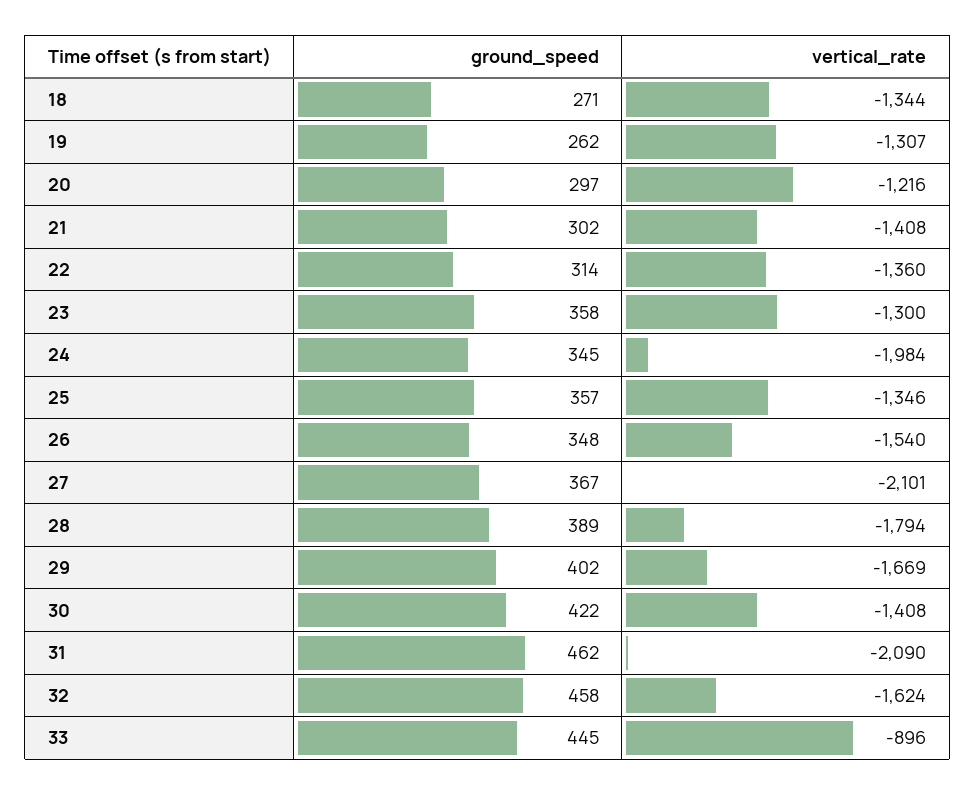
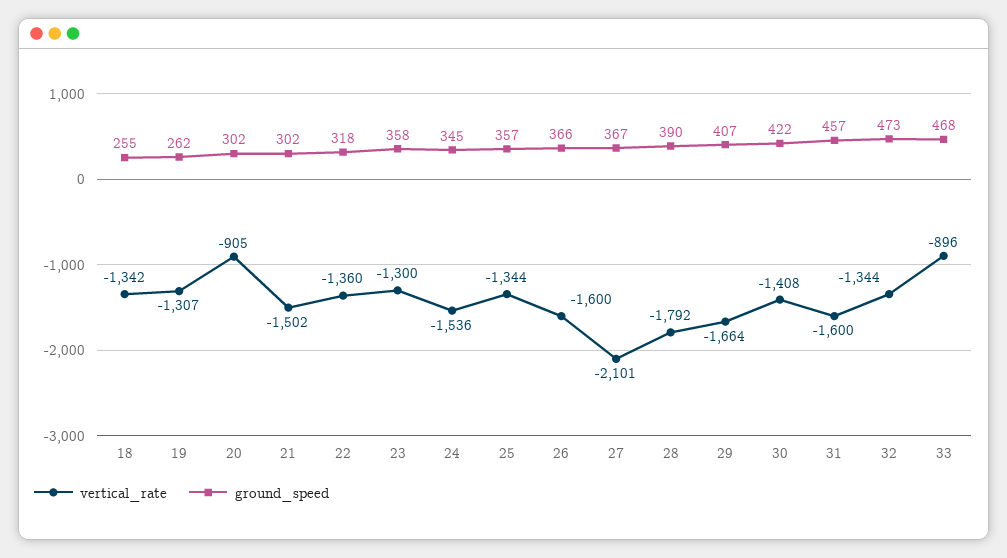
ground_speed, 18: 271 -> 255
vertical_rate, 18: -1344 -> -1342
ground_speed, 20: 297 -> 302
vertical_rate, 20: -1216 -> -905
vertical_rate, 21: -1408 -> -1502
ground_speed, 22: 314 -> 318
vertical_rate, 24: -1984 -> -1536
vertical_rate, 25: -1346 -> -1344
ground_speed, 26: 348 -> 366
vertical_rate, 26: -1540 -> -1600
ground_speed, 28: 389 -> 390
vertical_rate, 28: -1794 -> -1792
ground_speed, 29: 402 -> 407
vertical_rate, 29: -1669 -> -1664
ground_speed, 31: 462 -> 457
vertical_rate, 31: -2090 -> -1600
ground_speed, 32: 458 -> 473
vertical_rate, 32: -1624 -> -1344
ground_speed, 33: 445 -> 468

